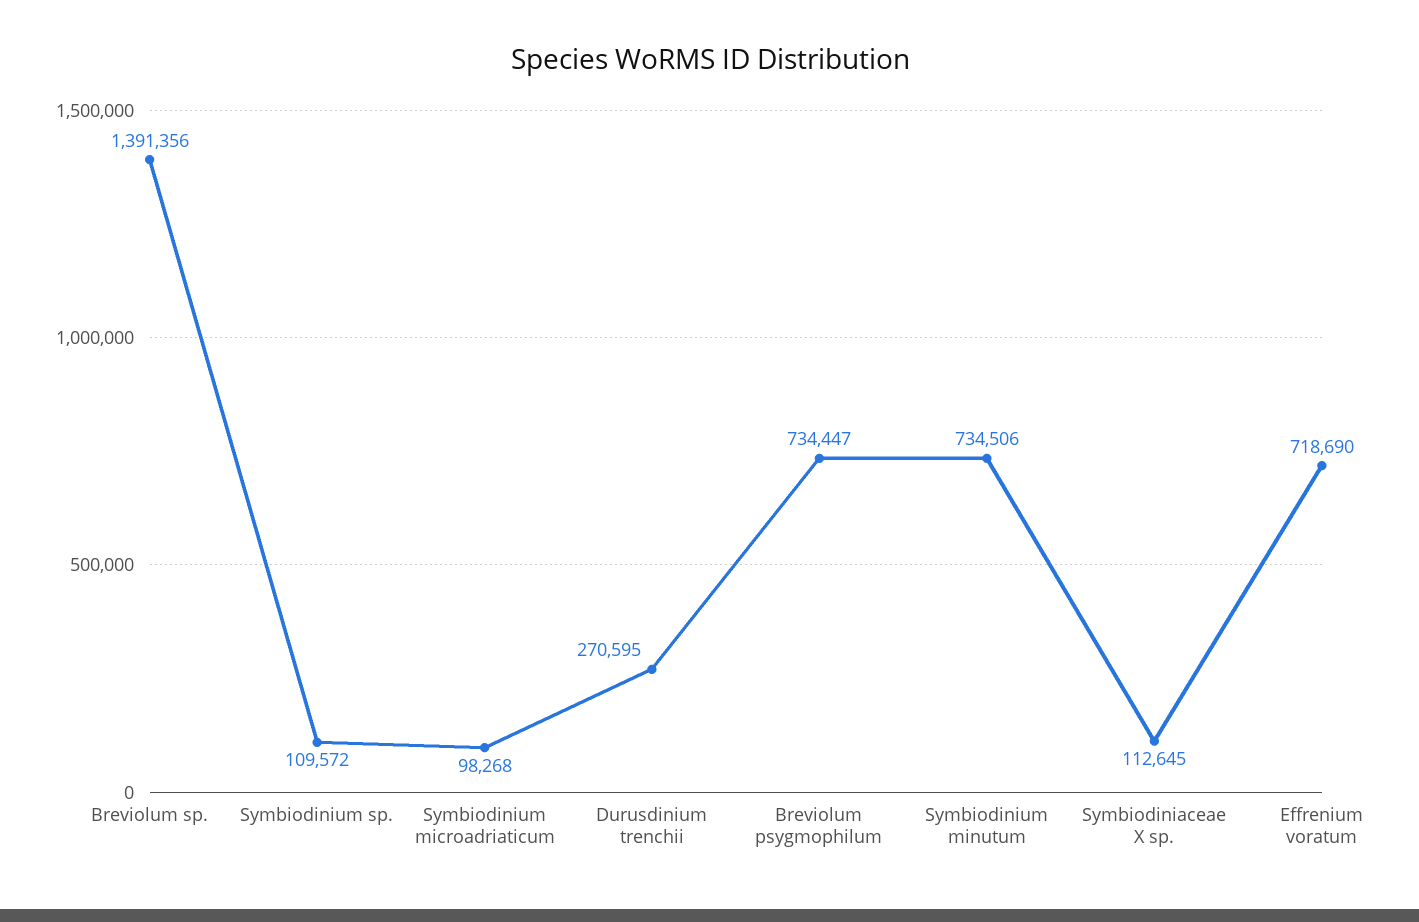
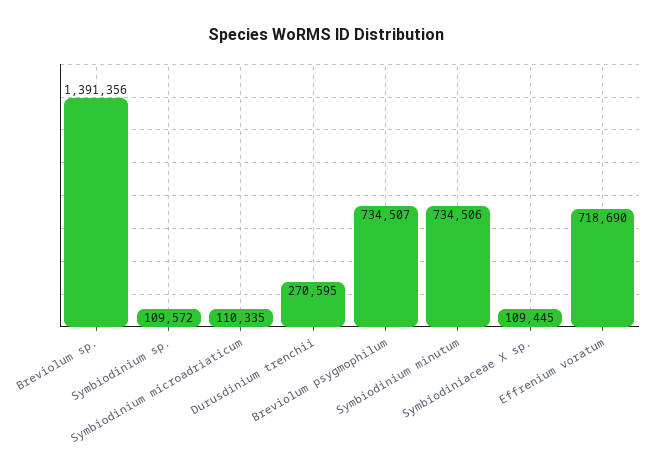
Symbiodinium microadriaticum: 98268 -> 110335
Breviolum psygmophilum: 734447 -> 734507
Symbiodiniaceae X sp.: 112645 -> 109445

